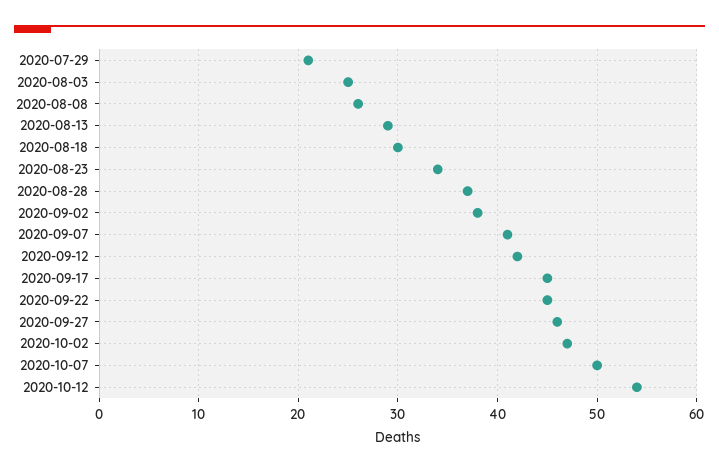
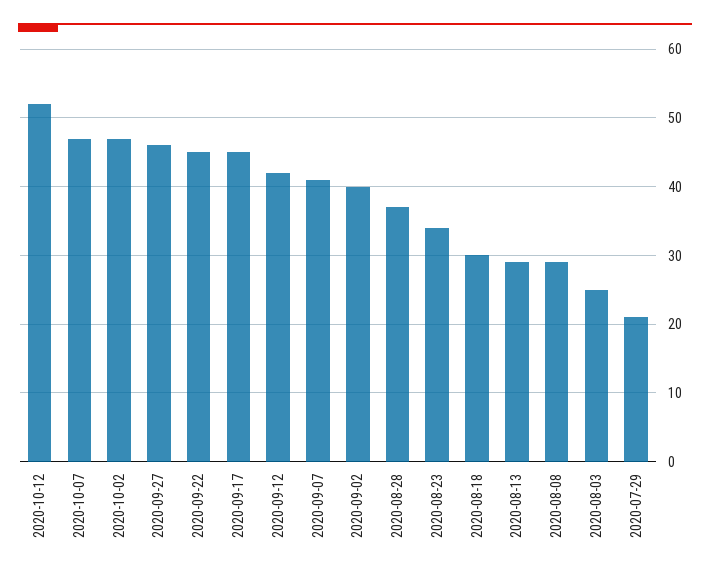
2020-08-08: 26 -> 29
2020-09-02: 38 -> 40
2020-10-07: 50 -> 47
2020-10-12: 54 -> 52

